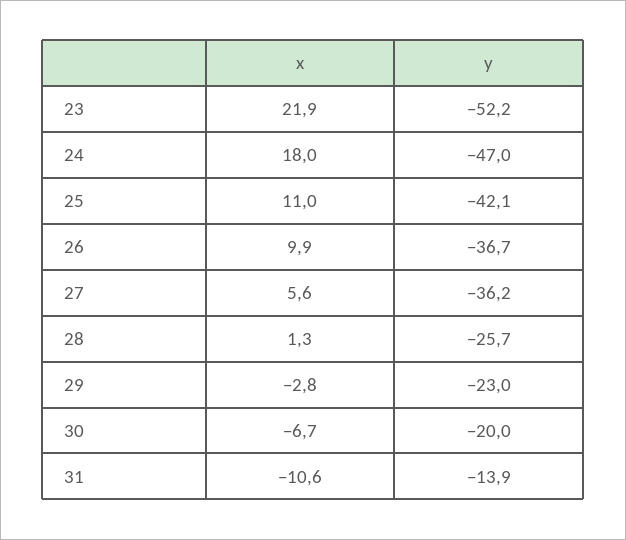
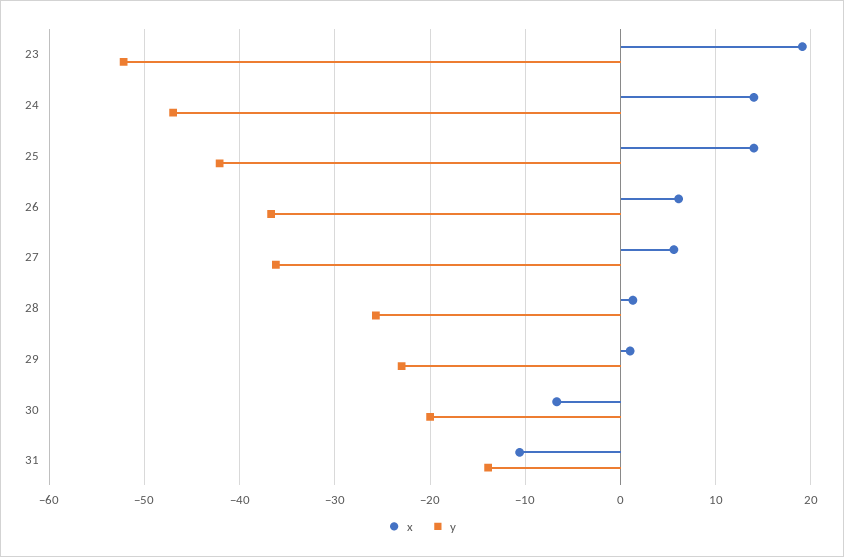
x, 23: 21.9 -> 19
x, 24: 18 -> 14
x, 25: 11 -> 14
x, 26: 9.9 -> 6
x, 29: -2.8 -> 1

